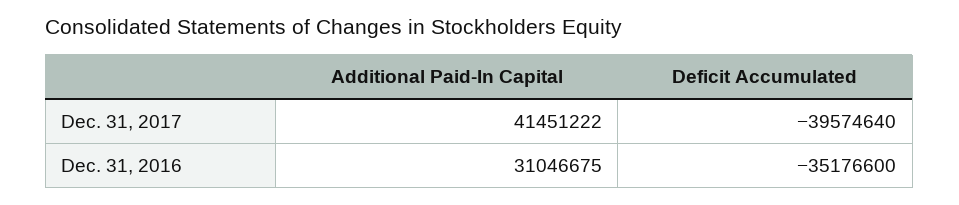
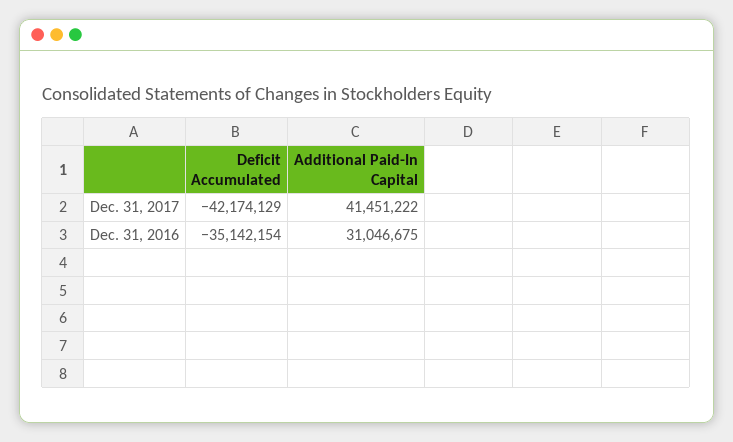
Deficit Accumulated, Dec. 31, 2017: -39574640 -> -42174129
Deficit Accumulated, Dec. 31, 2016: -35176600 -> -35142154

